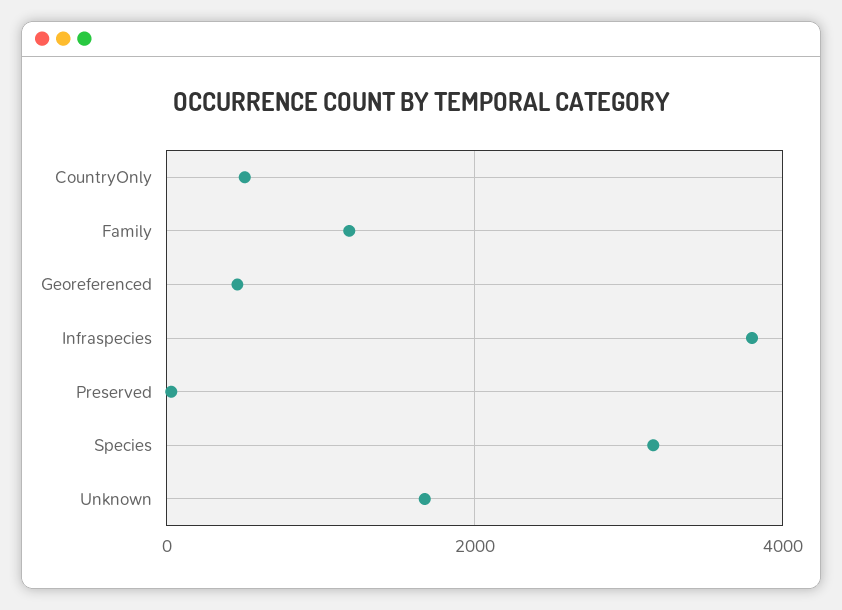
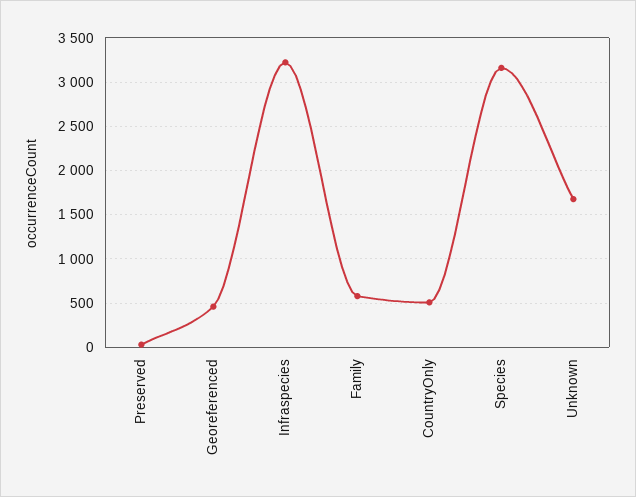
Family: 1200 -> 600
Infraspecies: 3800 -> 3200

